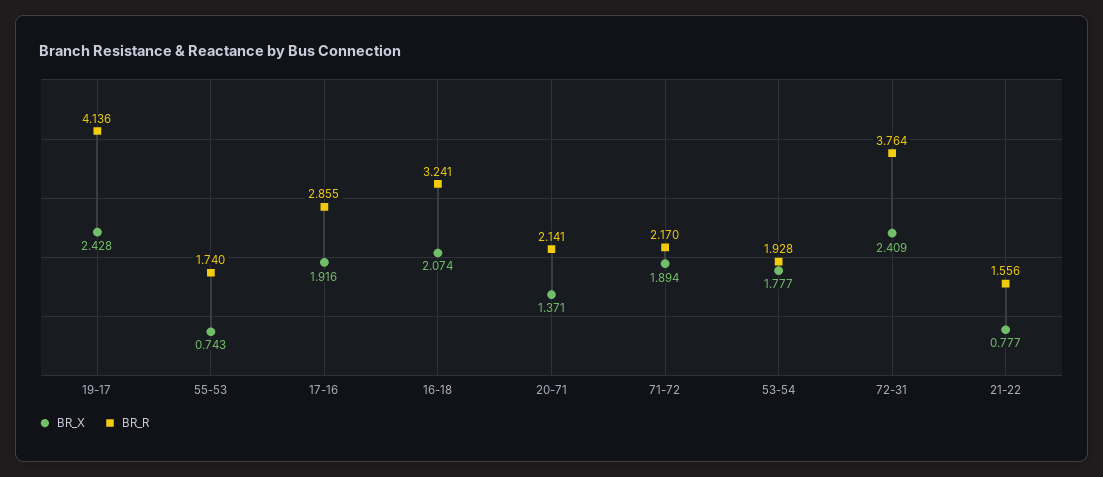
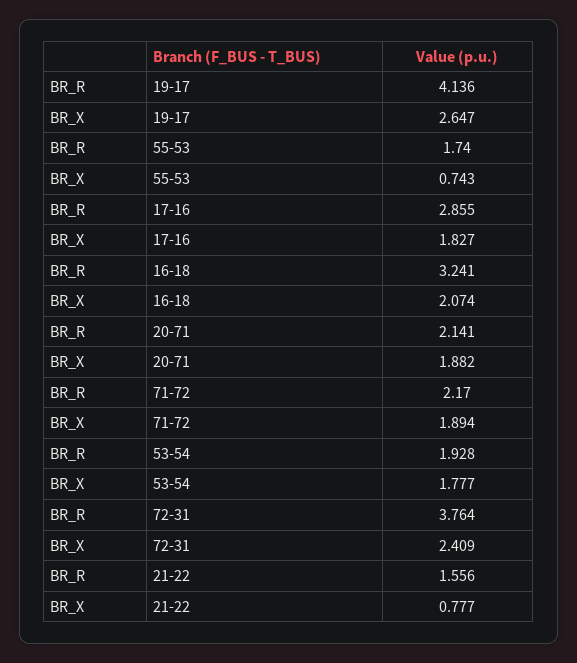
BR_X, 19-17: 2.428 -> 2.647
BR_X, 17-16: 1.916 -> 1.827
BR_X, 20-71: 1.371 -> 1.882

